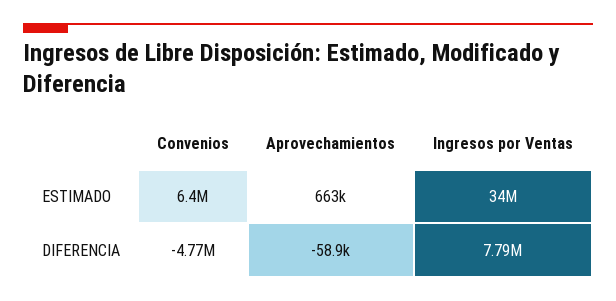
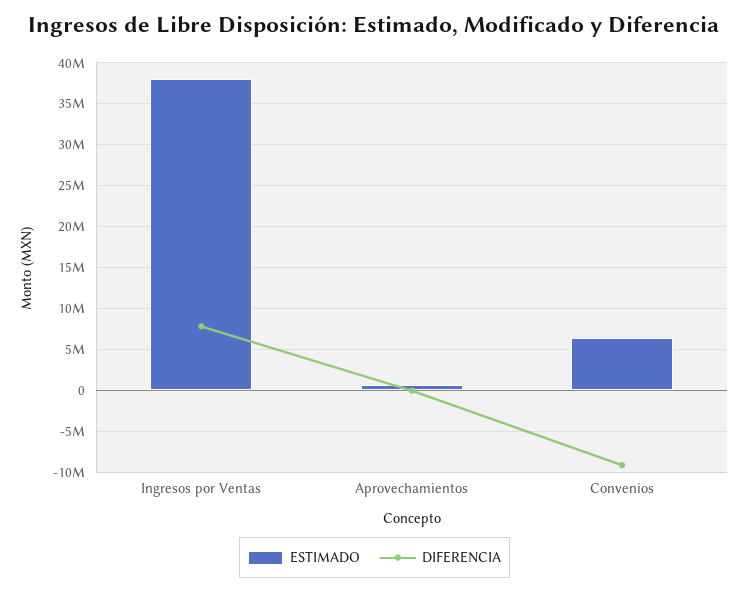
ESTIMADO, Ingresos por Ventas: 34000000 -> 38000000
DIFERENCIA, Convenios: -4770000 -> -9000000

